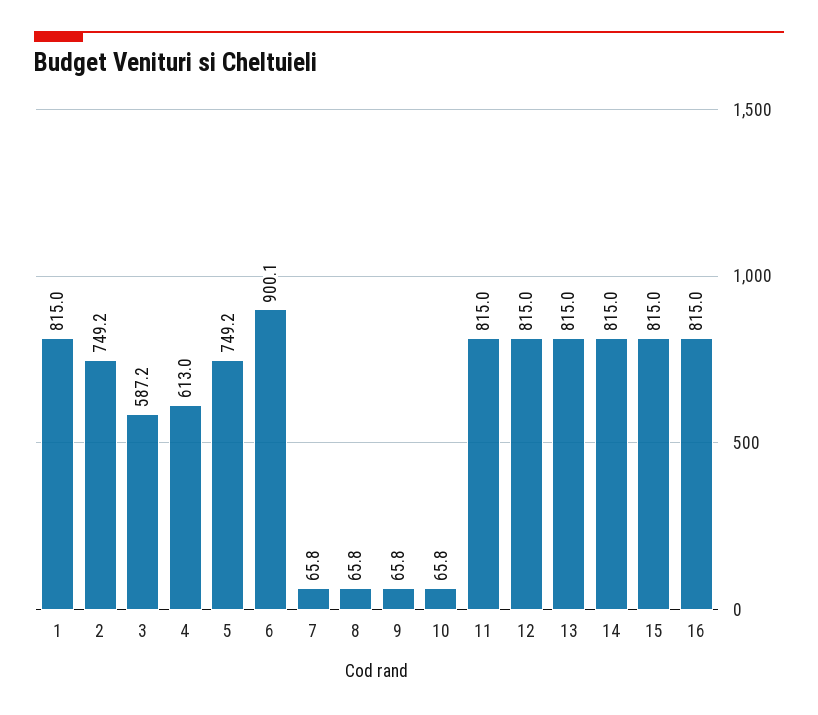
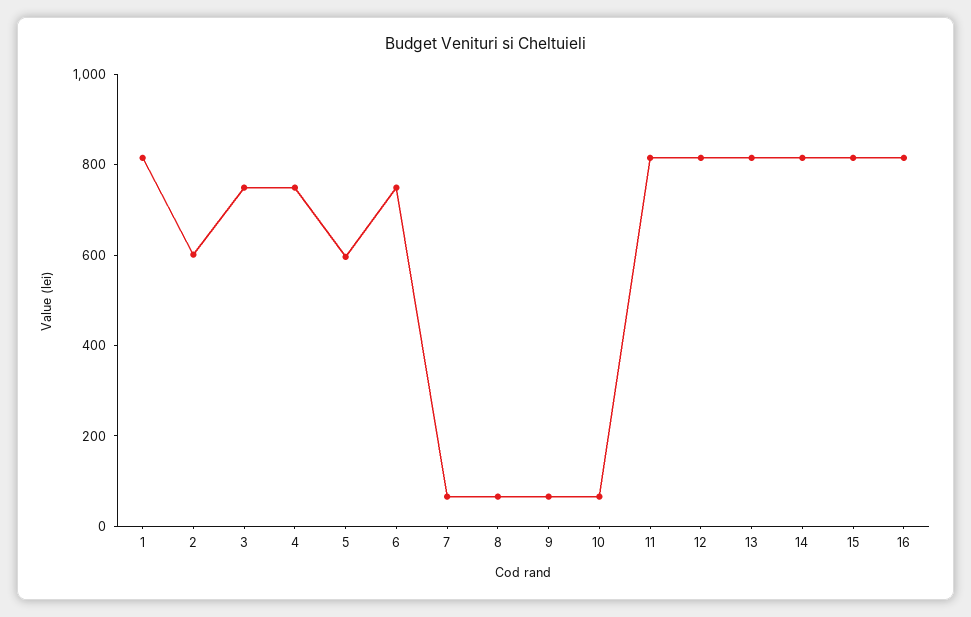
2: 749.2 -> 600
3: 587.2 -> 750
4: 613 -> 750
5: 749.2 -> 600
6: 900.1 -> 750

